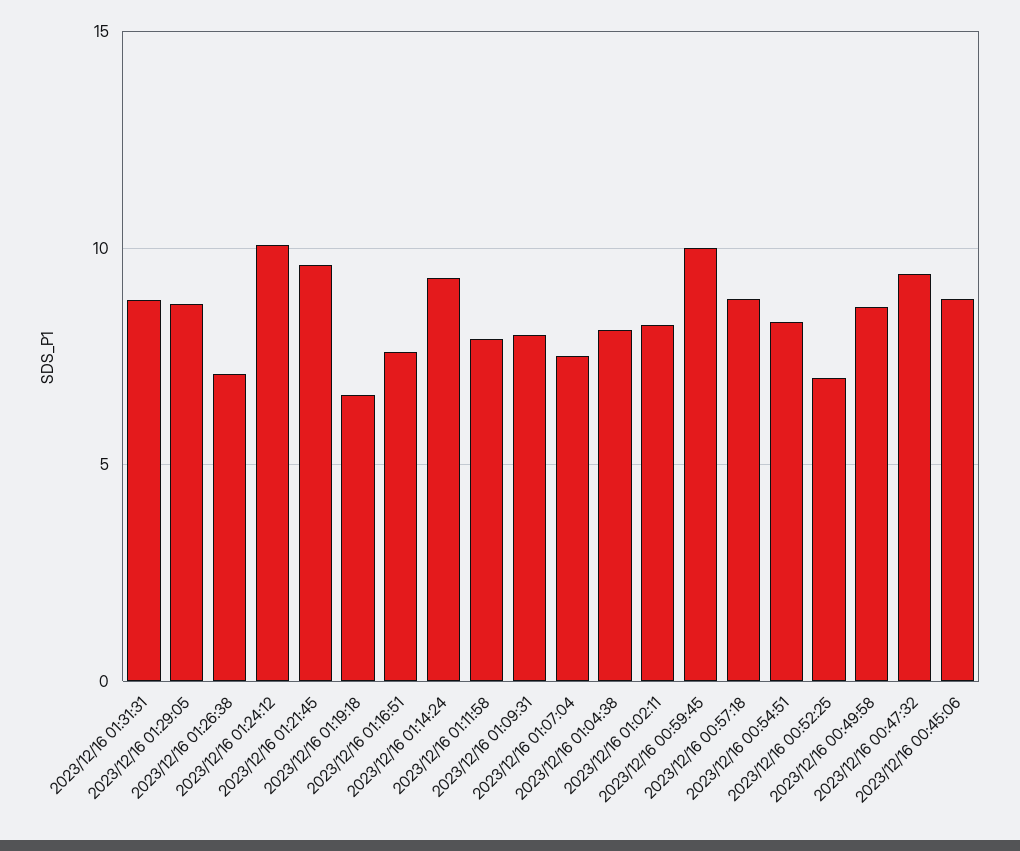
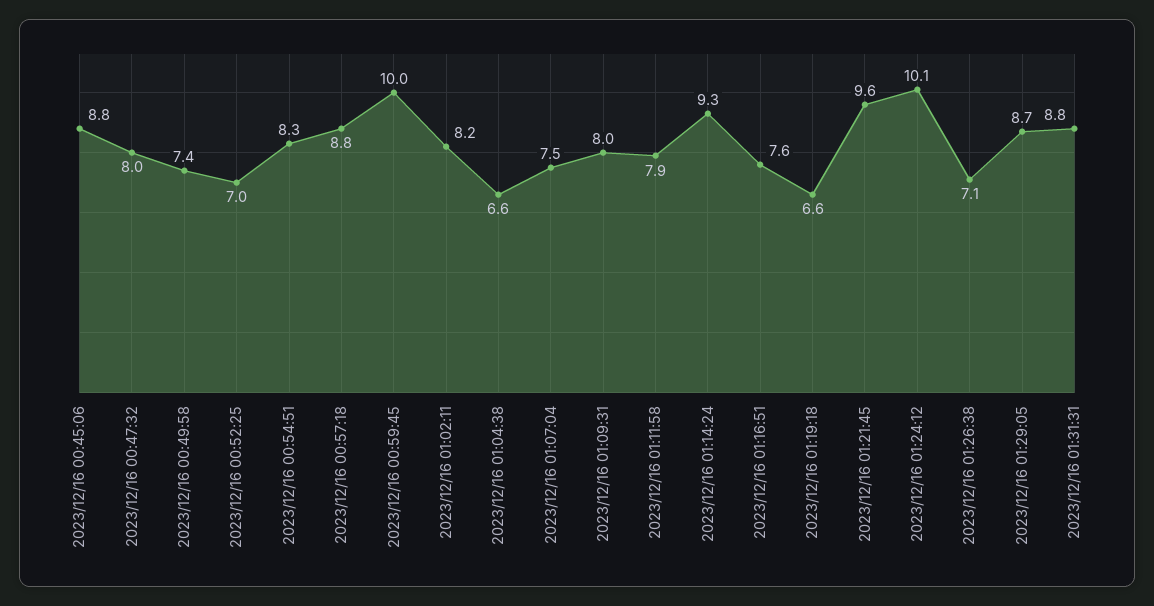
2023/12/16 01:04:38: 8 -> 6.6
2023/12/16 00:49:58: 8.5 -> 7.4
2023/12/16 00:47:32: 9.5 -> 8

